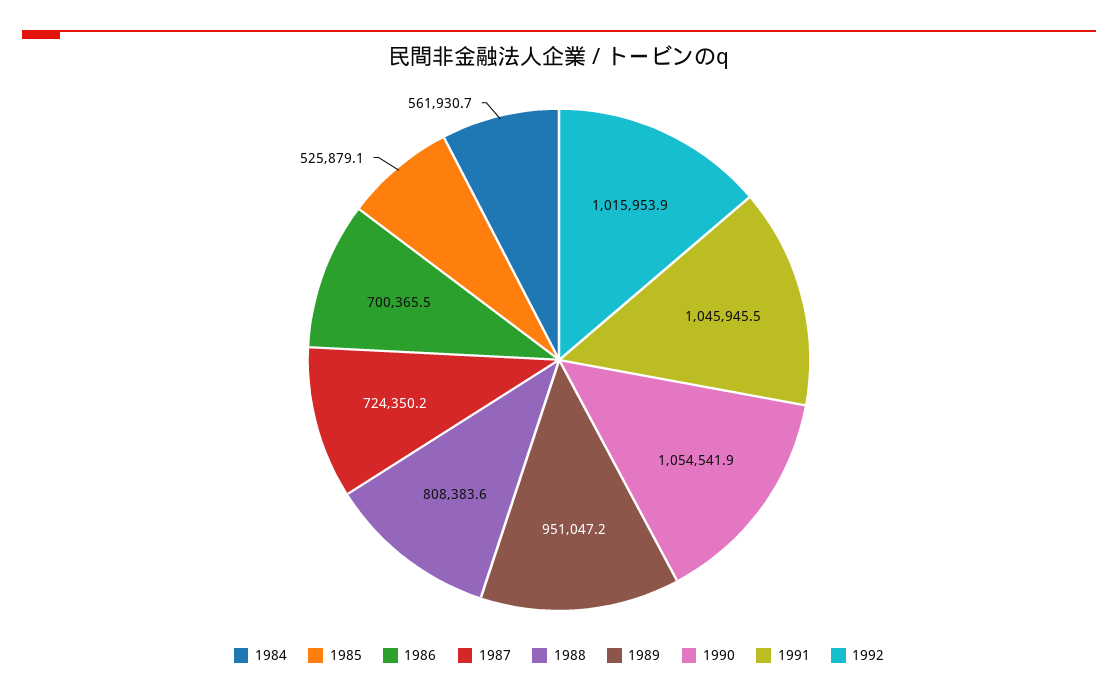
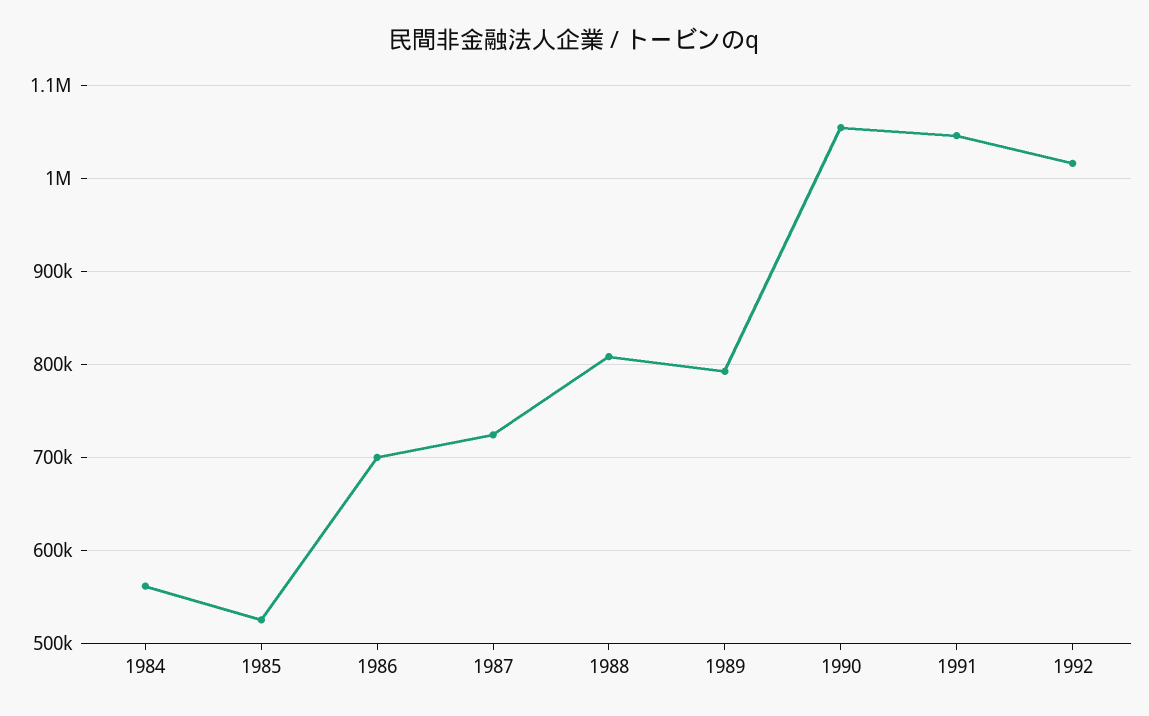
1989: 951047.2 -> 790000

